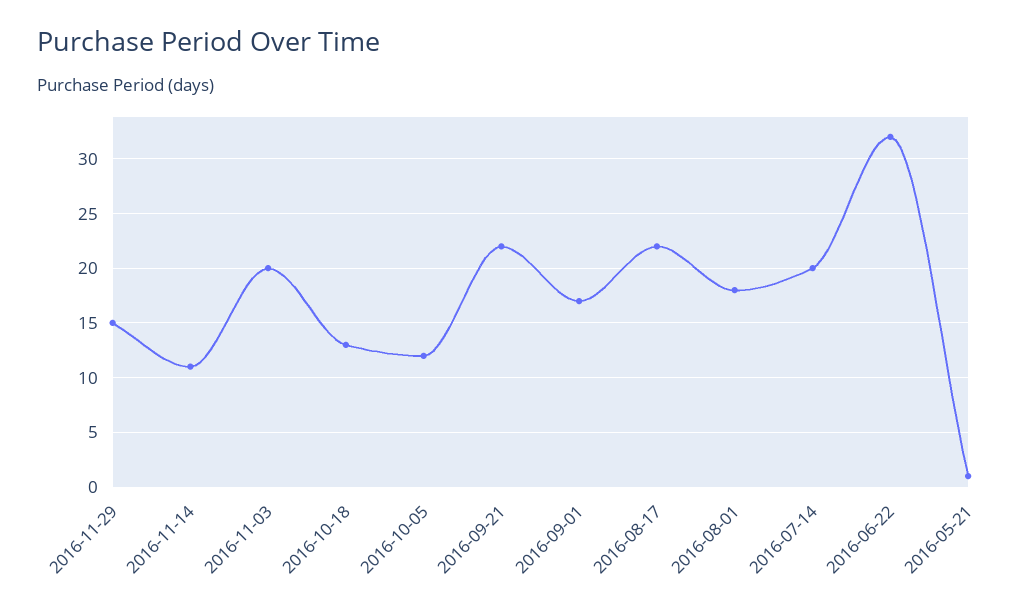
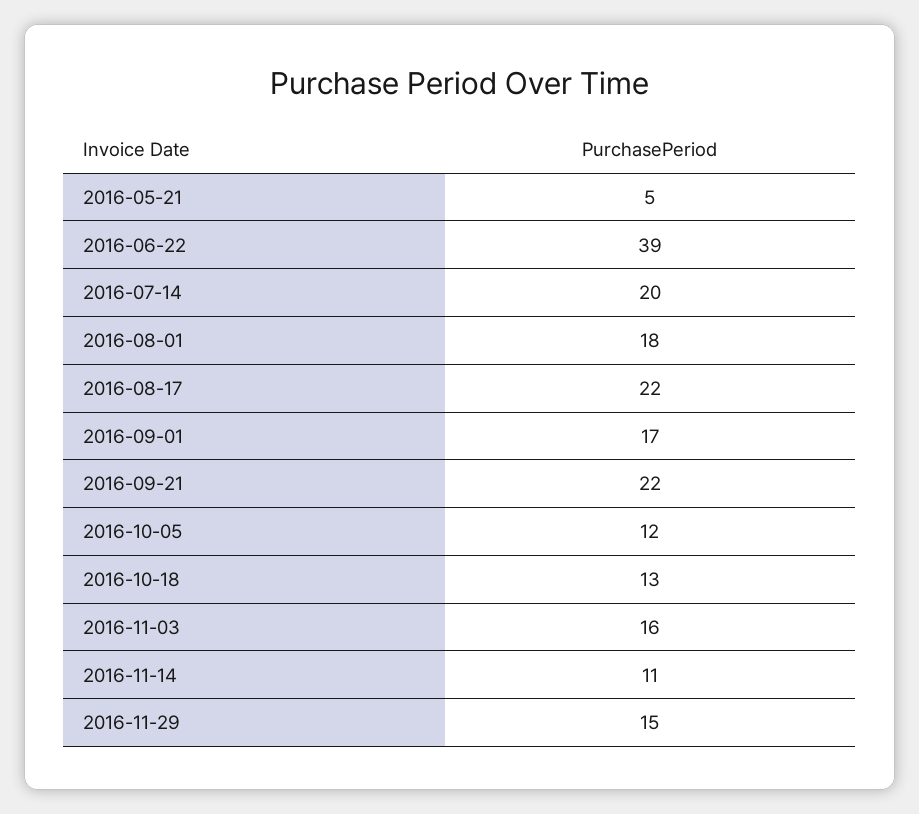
2016-11-03: 20 -> 16
2016-06-22: 32 -> 39
2016-05-21: 1 -> 5

